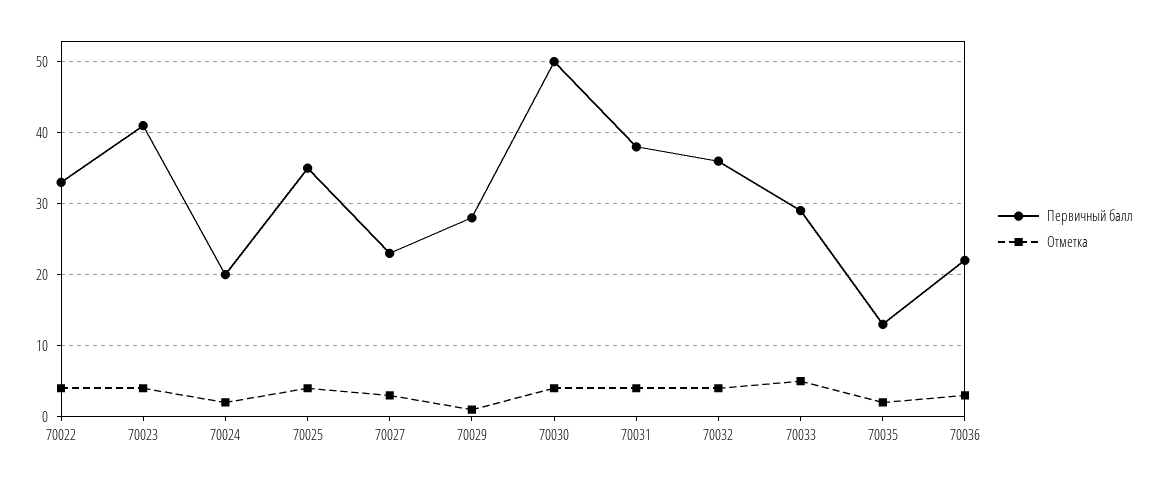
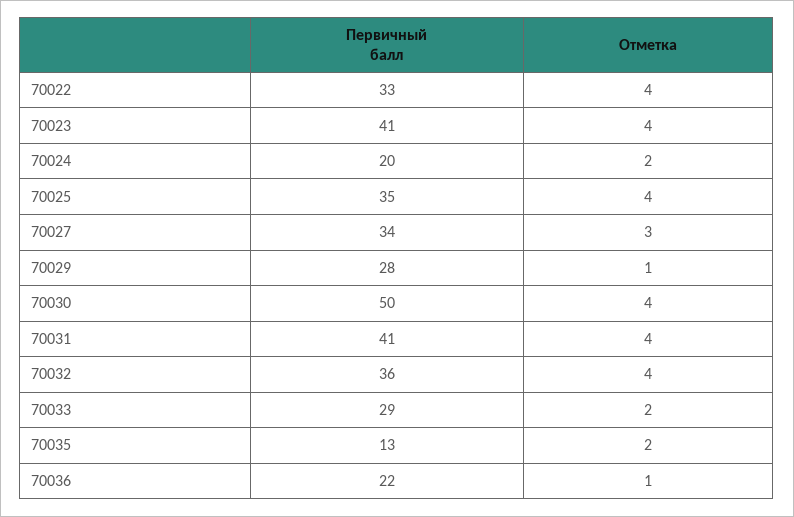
Первичный балл, 70027: 23 -> 34
Первичный балл, 70031: 38 -> 41
Отметка, 70033: 5 -> 2
Отметка, 70036: 3 -> 1

